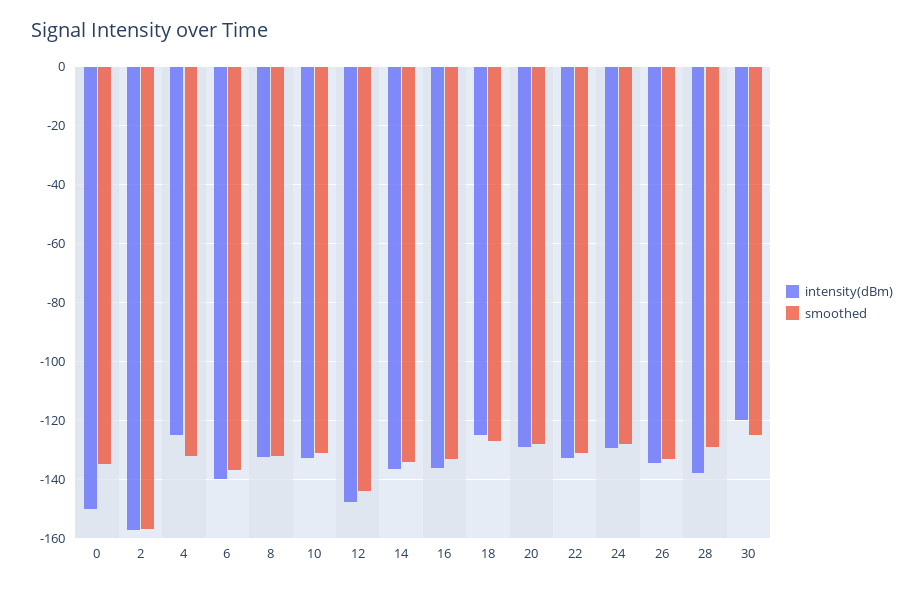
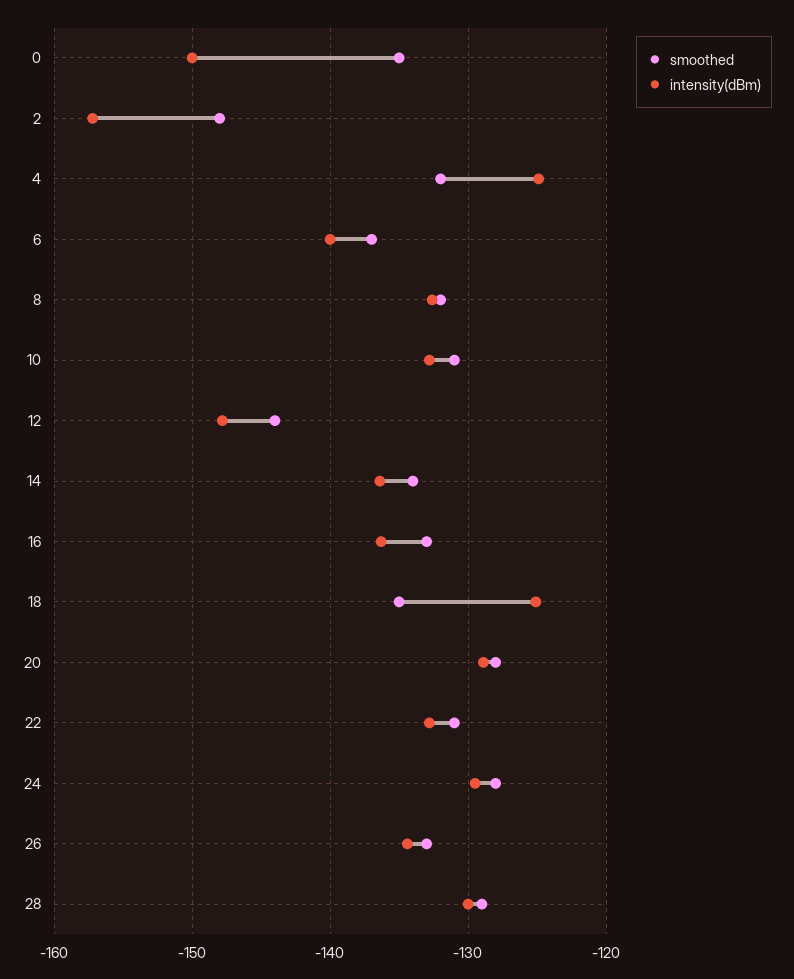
smoothed, 2: -157.5 -> -148
smoothed, 18: -127.5 -> -135
intensity(dBm), 28: -137.5 -> -130
intensity(dBm), 30: -120 -> none
smoothed, 30: -125 -> none

